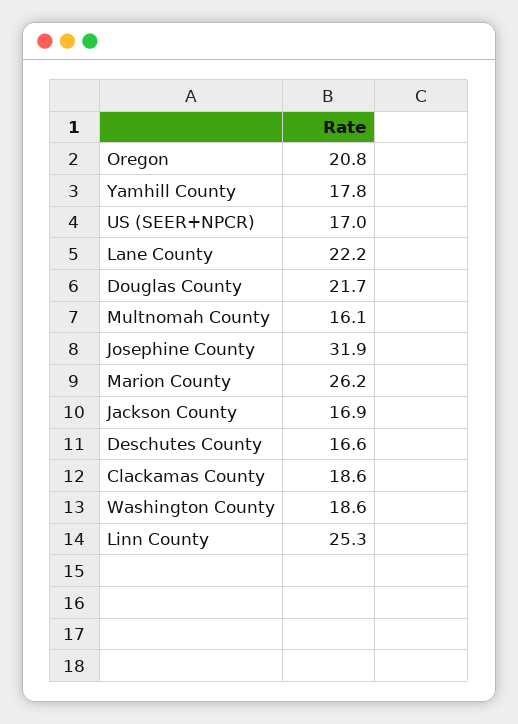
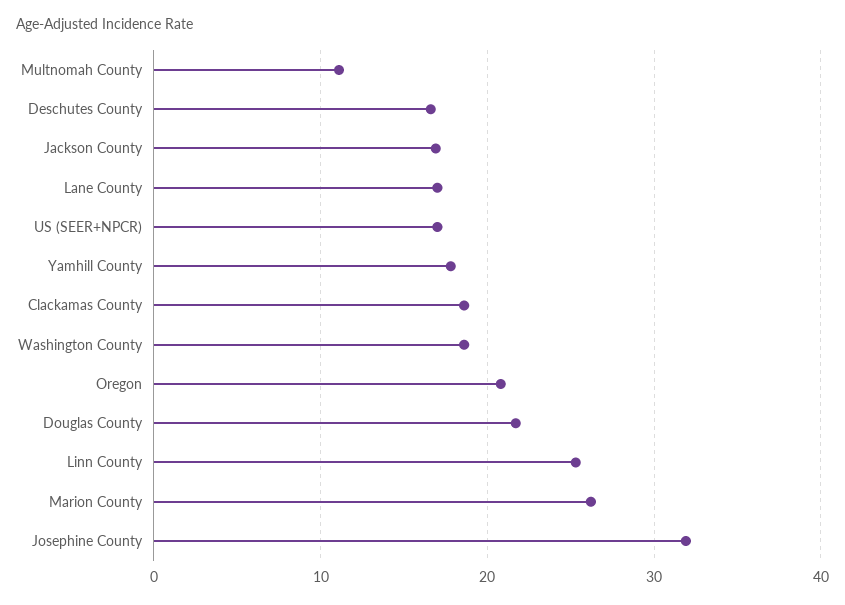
Lane County: 22.2 -> 17
Multnomah County: 16.1 -> 11

